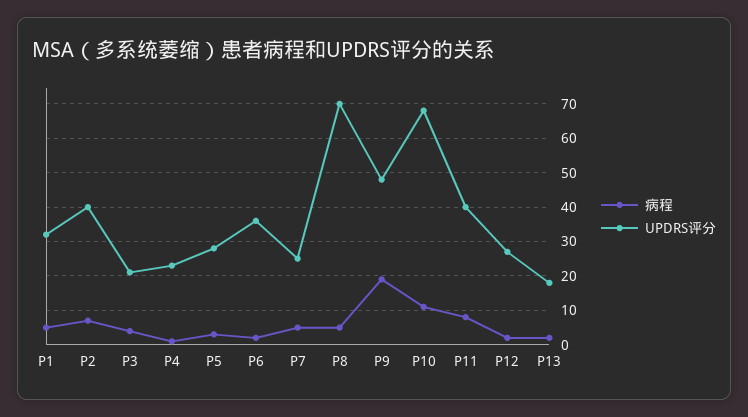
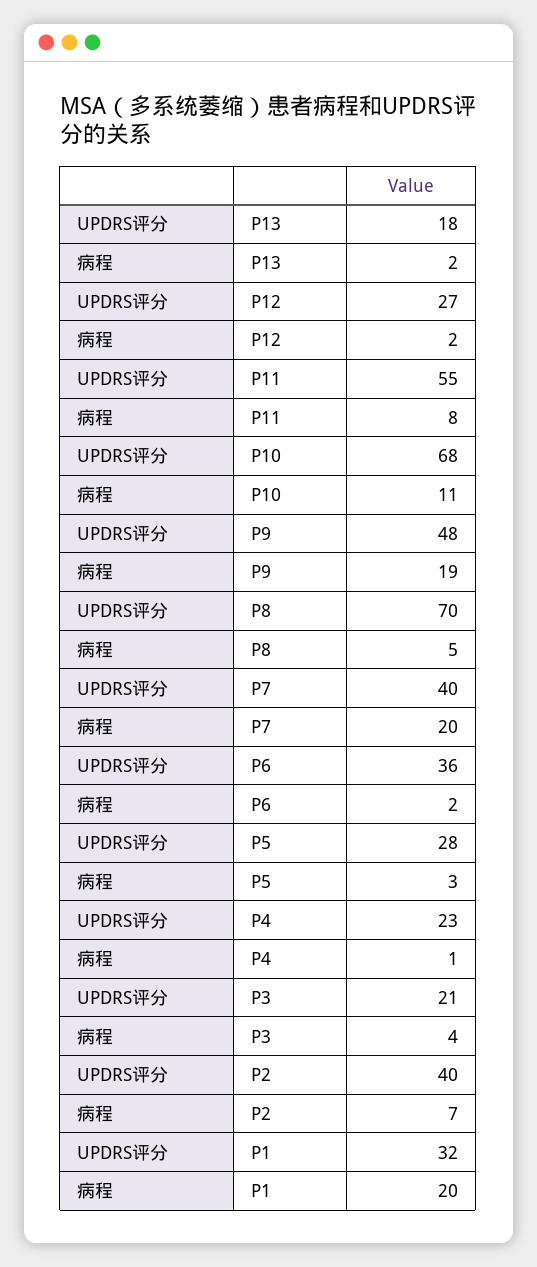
病程, P1: 5 -> 20
病程, P7: 5 -> 20
UPDRS评分, P7: 25 -> 40
UPDRS评分, P11: 40 -> 55

